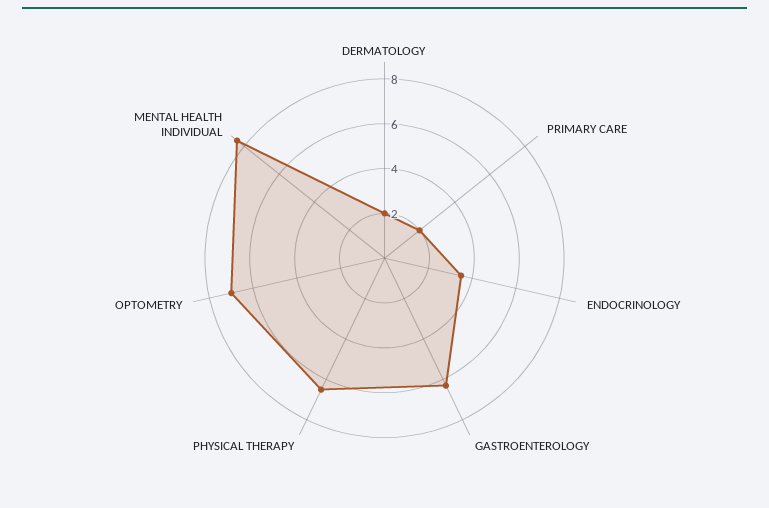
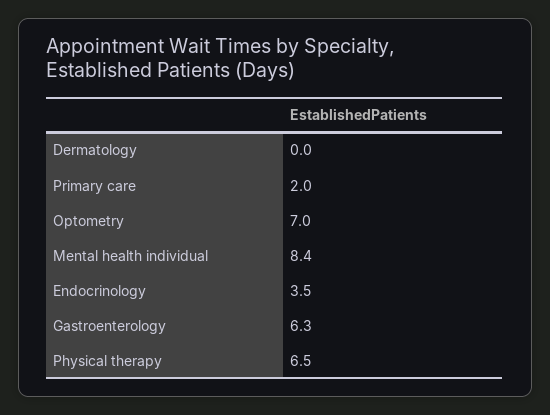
DERMATOLOGY: 2 -> 0

